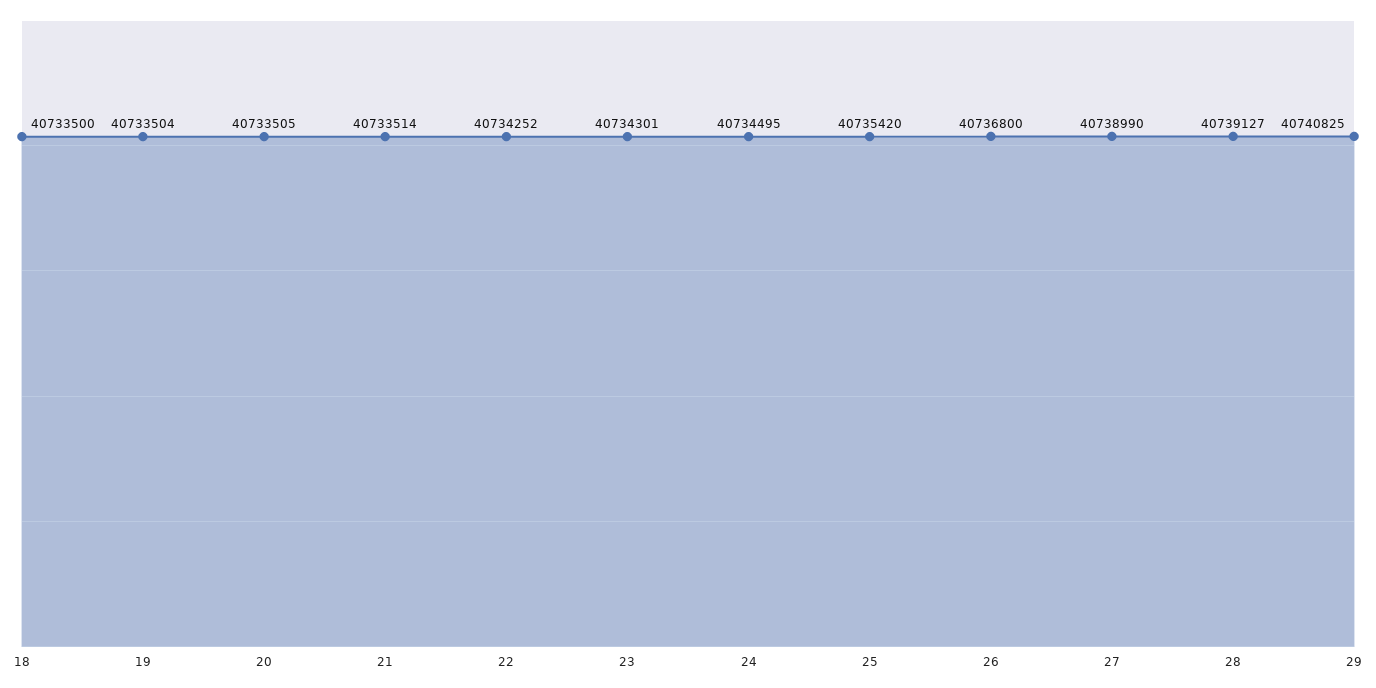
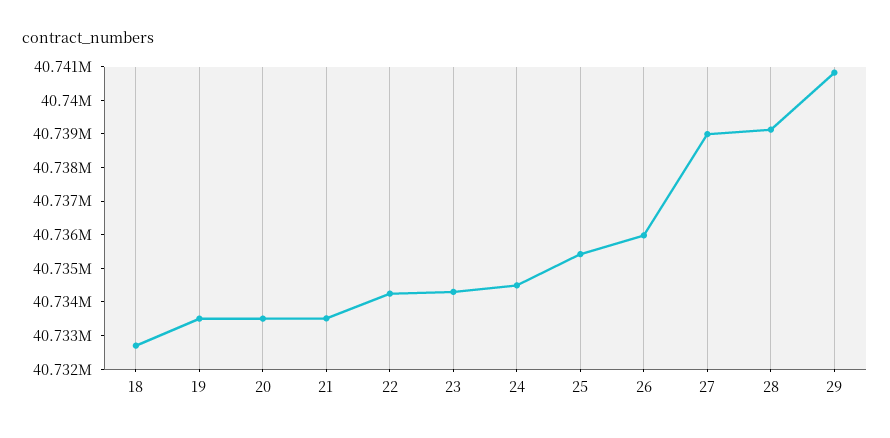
18: 40733500 -> 40732750
26: 40736800 -> 40736000

